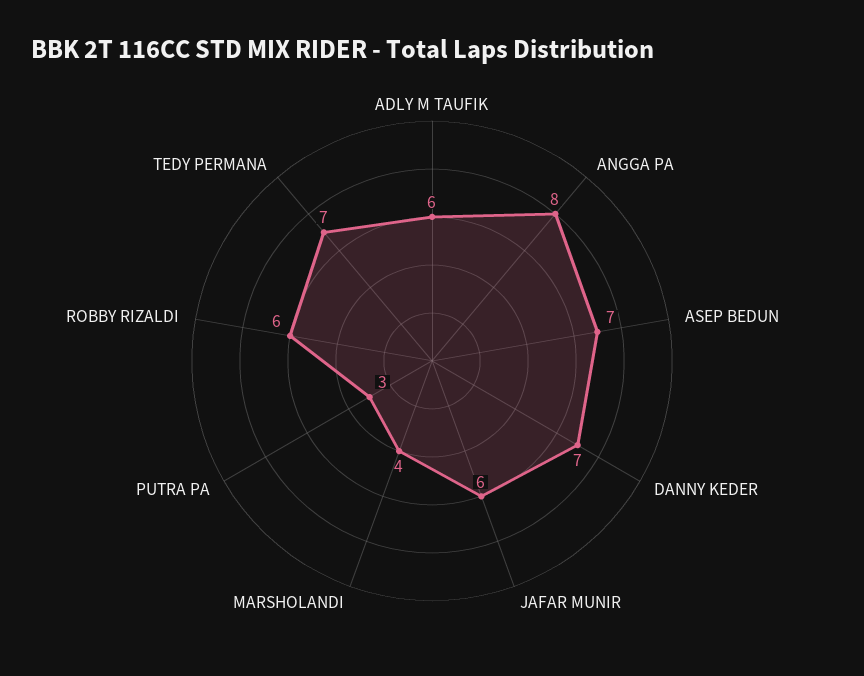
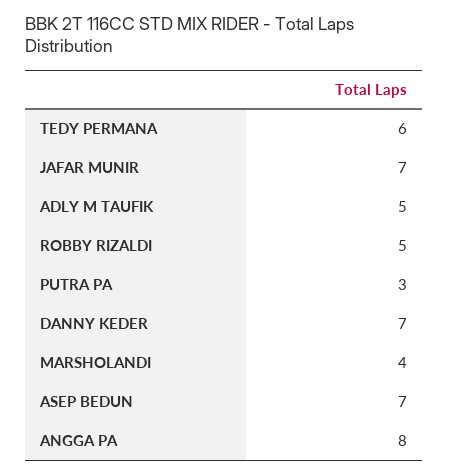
ADLY M TAUFIK: 6 -> 5
JAFAR MUNIR: 6 -> 7
ROBBY RIZALDI: 6 -> 5
TEDY PERMANA: 7 -> 6

